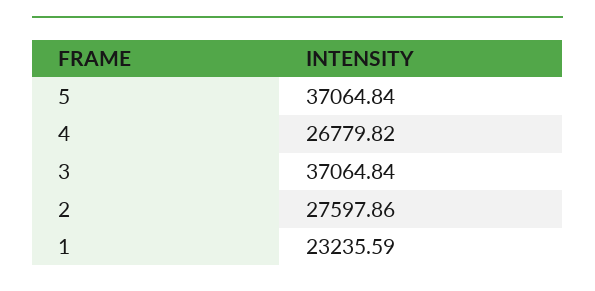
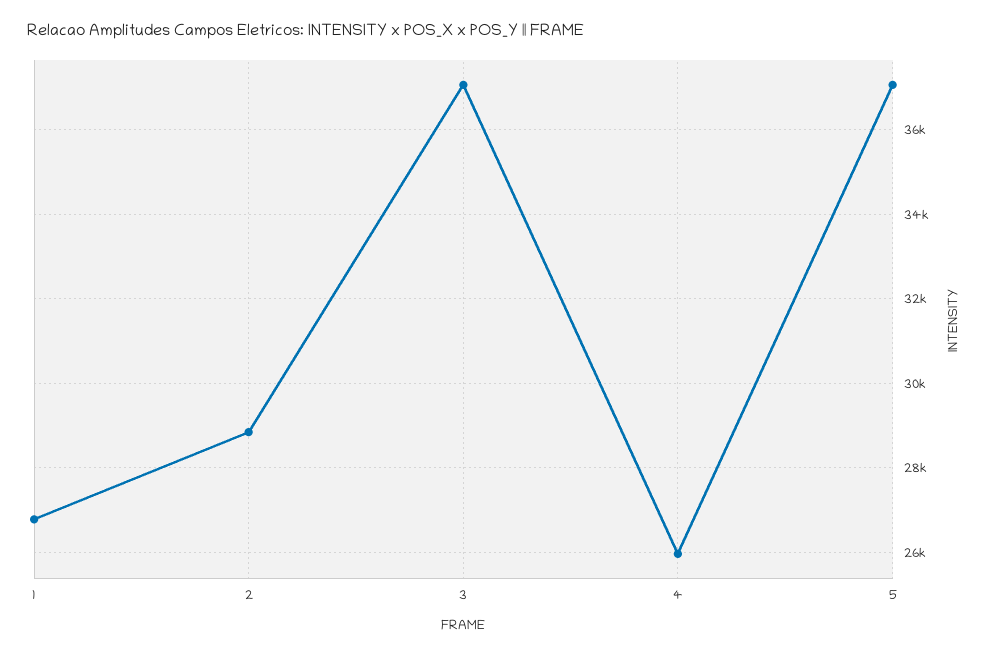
4: 26779.82 -> 26000
2: 27597.86 -> 28800
1: 23235.59 -> 26800

